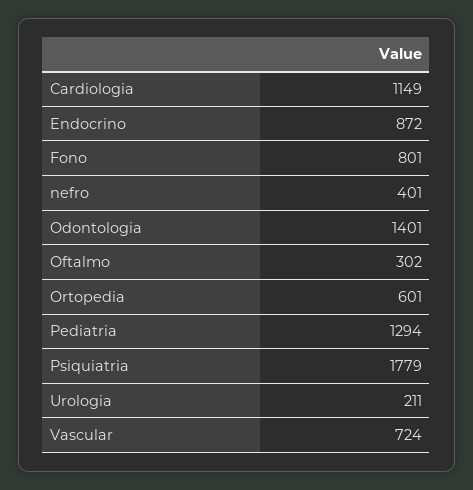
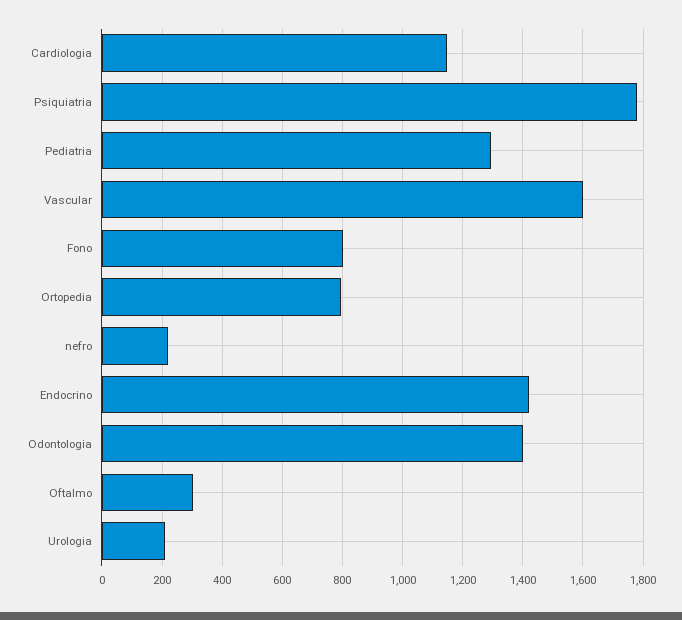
Endocrino: 872 -> 1420
nefro: 401 -> 220
Ortopedia: 601 -> 800
Vascular: 724 -> 1600

